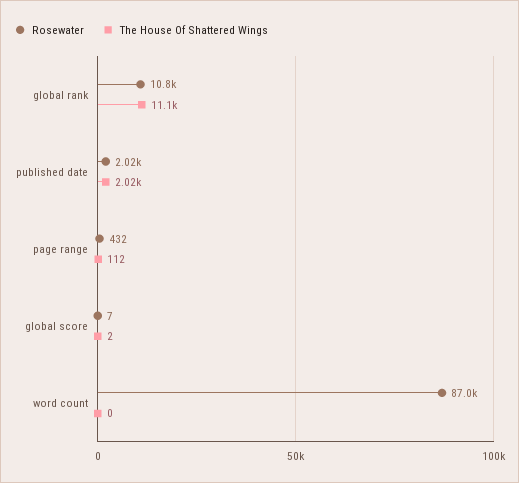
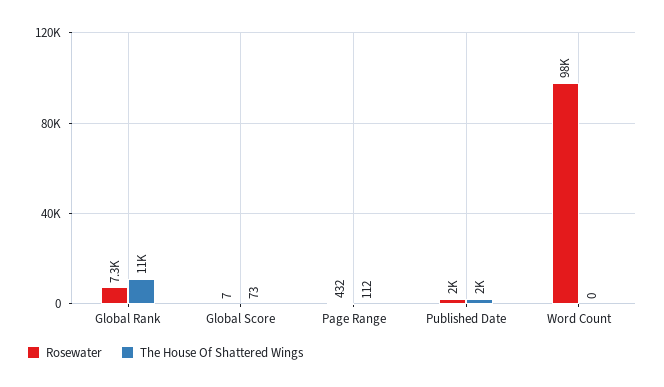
Rosewater, global rank: 10800 -> 7300
The House Of Shattered Wings, global score: 2 -> 73
Rosewater, word count: 87000 -> 98000

